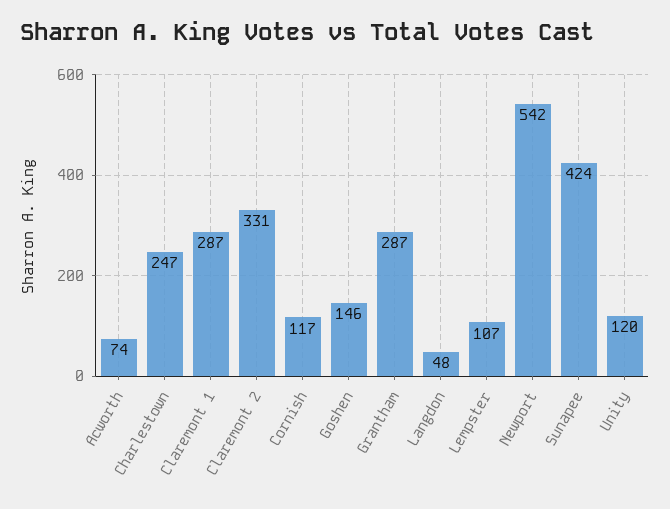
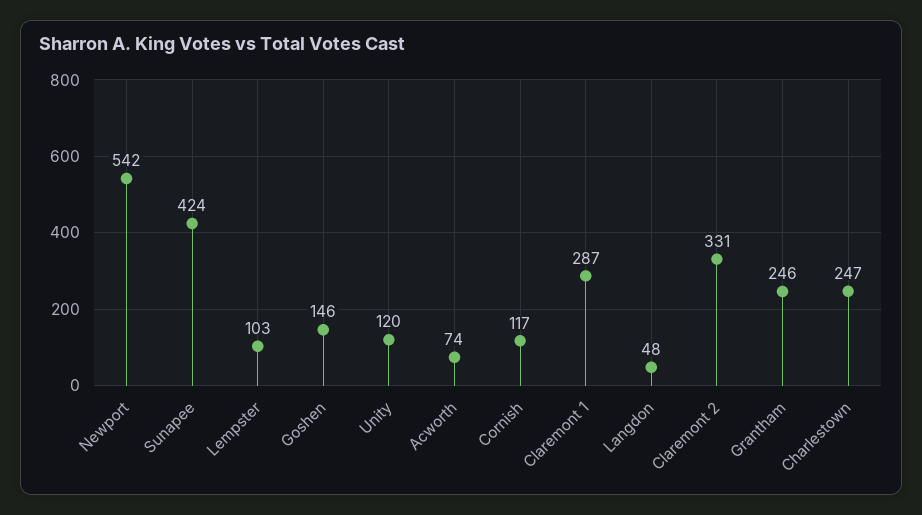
Grantham: 287 -> 246
Lempster: 107 -> 103

